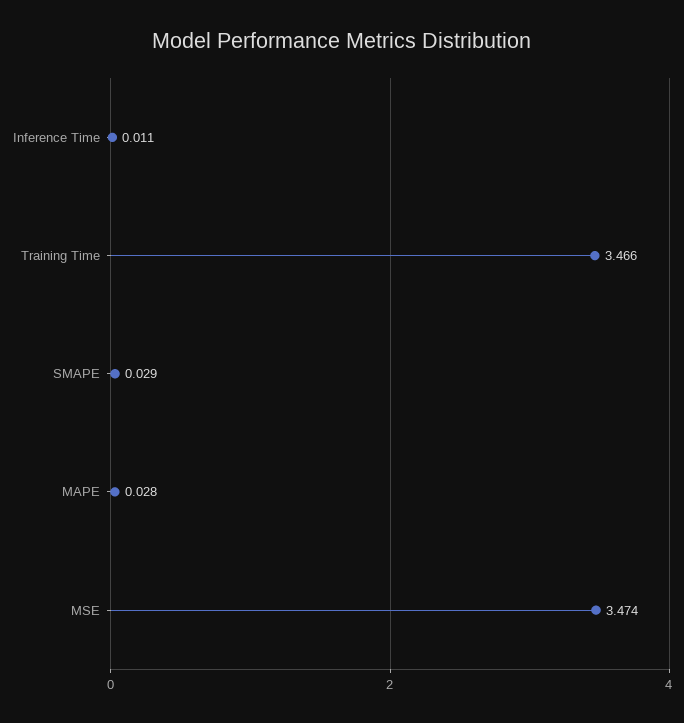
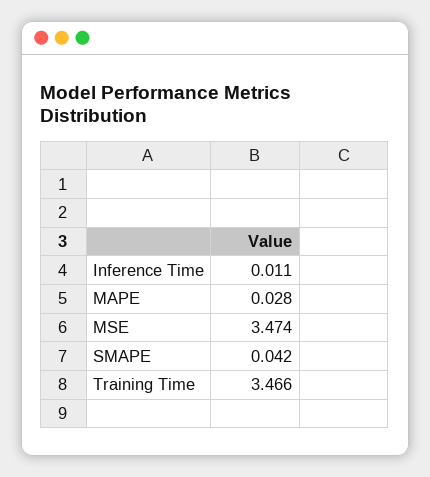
SMAPE: 0.029 -> 0.042

